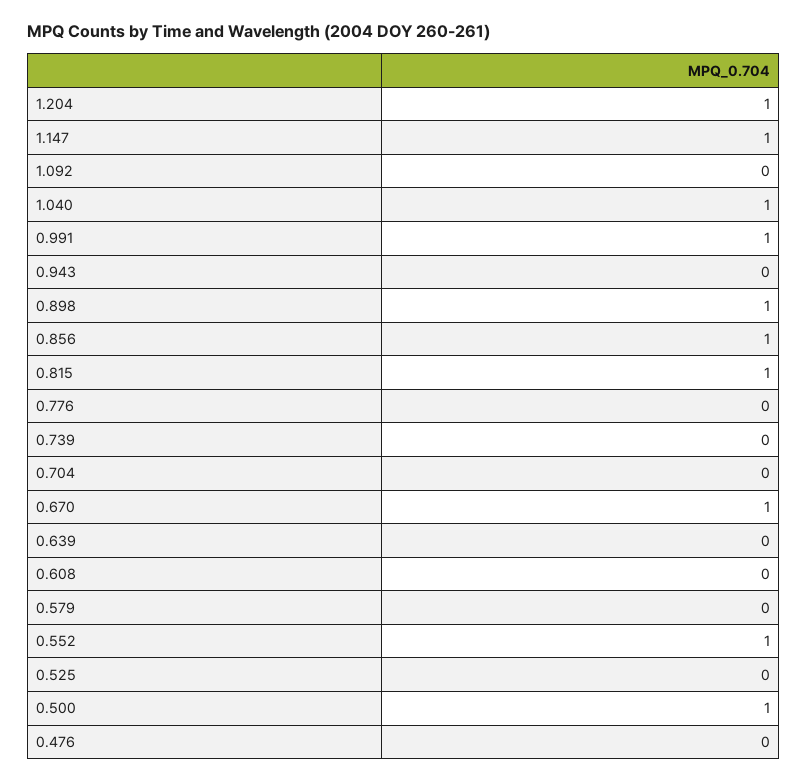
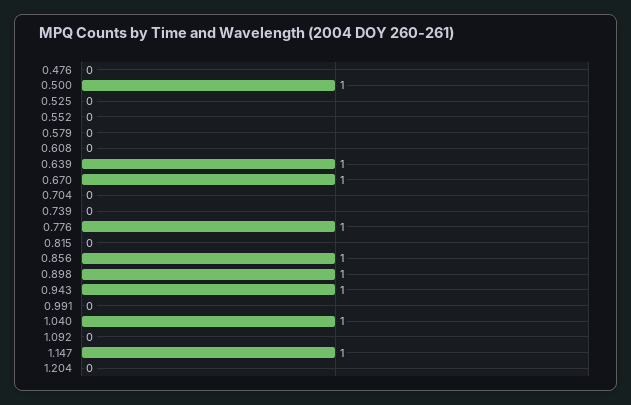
1.204: 1 -> 0
0.991: 1 -> 0
0.943: 0 -> 1
0.815: 1 -> 0
0.776: 0 -> 1
0.639: 0 -> 1
0.552: 1 -> 0

